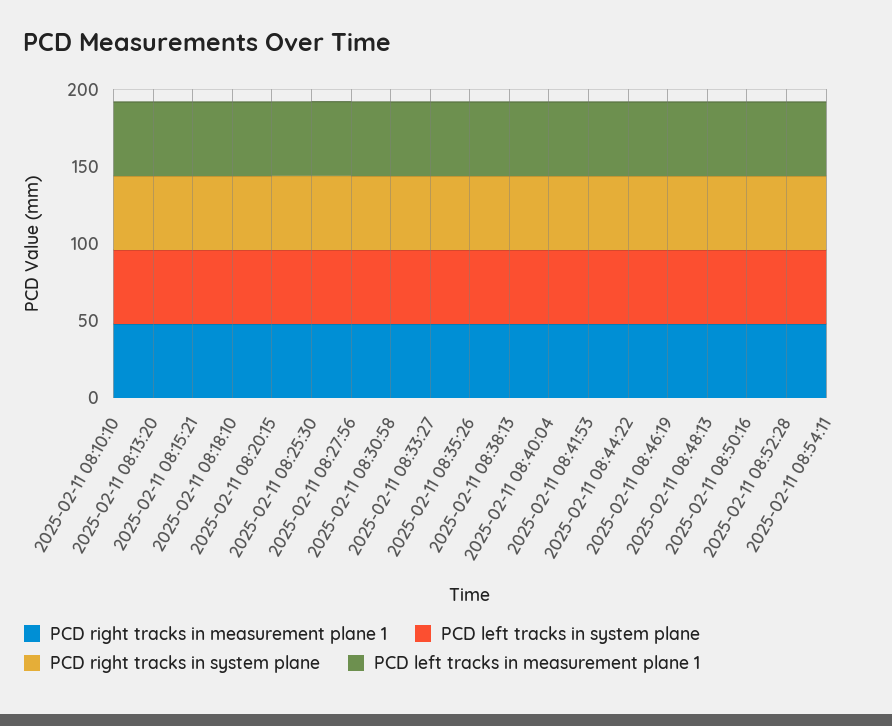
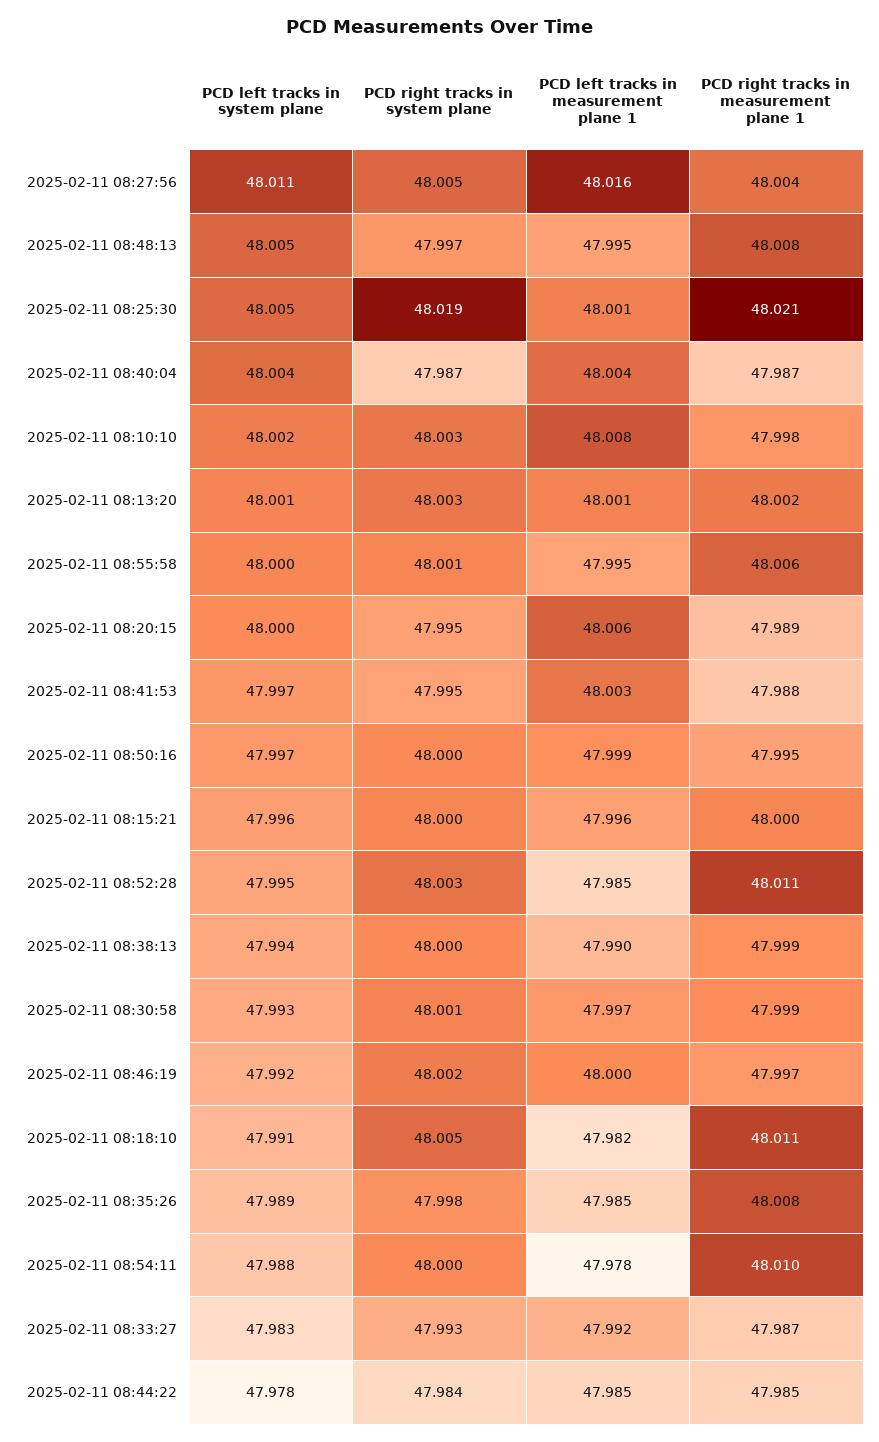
PCD left tracks in system plane, 2025-02-11 08:55:58: none -> 48
PCD right tracks in system plane, 2025-02-11 08:55:58: none -> 48.001
PCD left tracks in measurement plane 1, 2025-02-11 08:55:58: none -> 47.995
PCD right tracks in measurement plane 1, 2025-02-11 08:55:58: none -> 48.006

